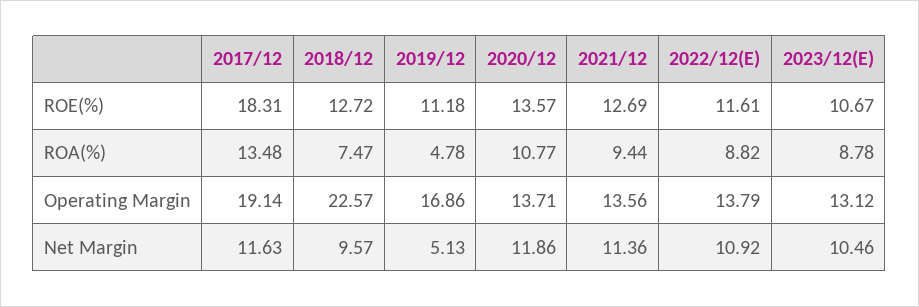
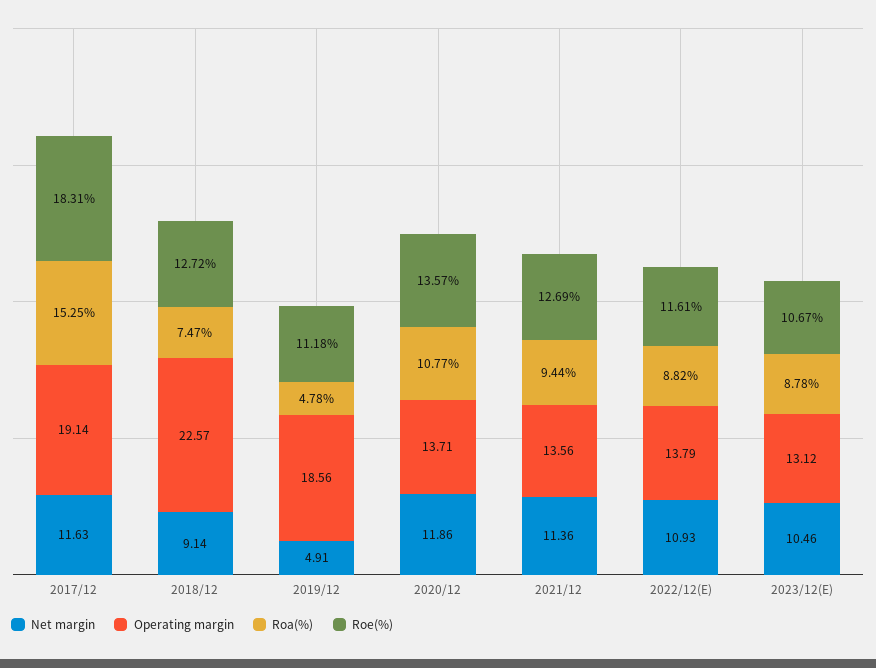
ROA(%), 2017/12: 13.48 -> 15.25
Operating Margin, 2019/12: 16.86 -> 18.56
Net Margin, 2018/12: 9.57 -> 9.14
Net Margin, 2019/12: 5.13 -> 4.91
Net Margin, 2022/12(E): 10.92 -> 10.93

